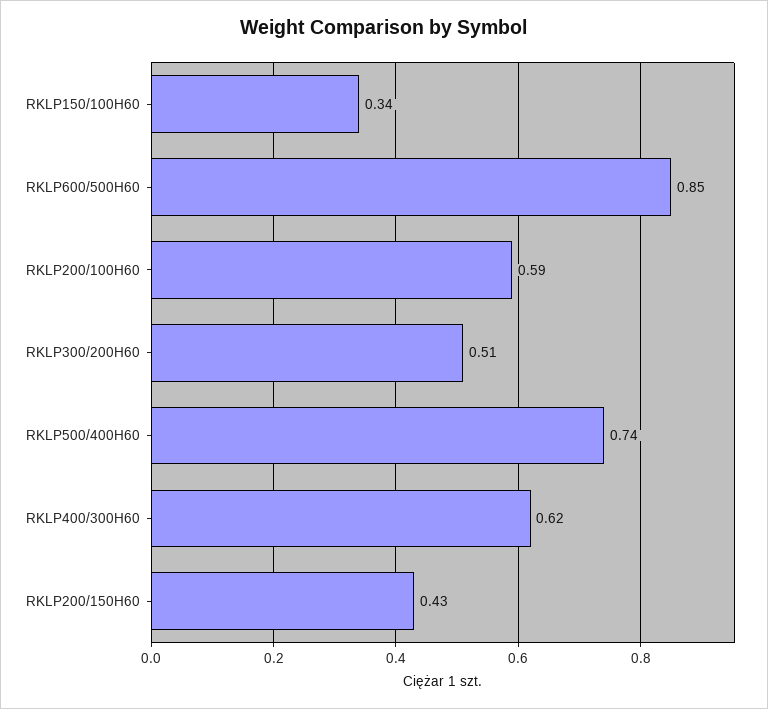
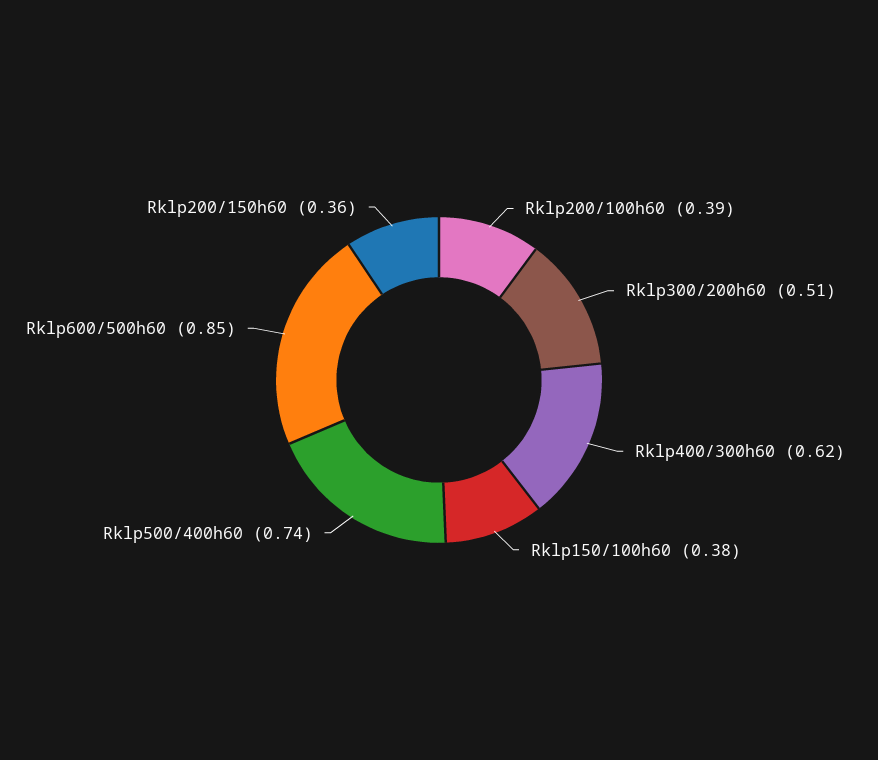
RKLP150/100H60: 0.34 -> 0.38
RKLP200/100H60: 0.59 -> 0.39
RKLP200/150H60: 0.43 -> 0.36

